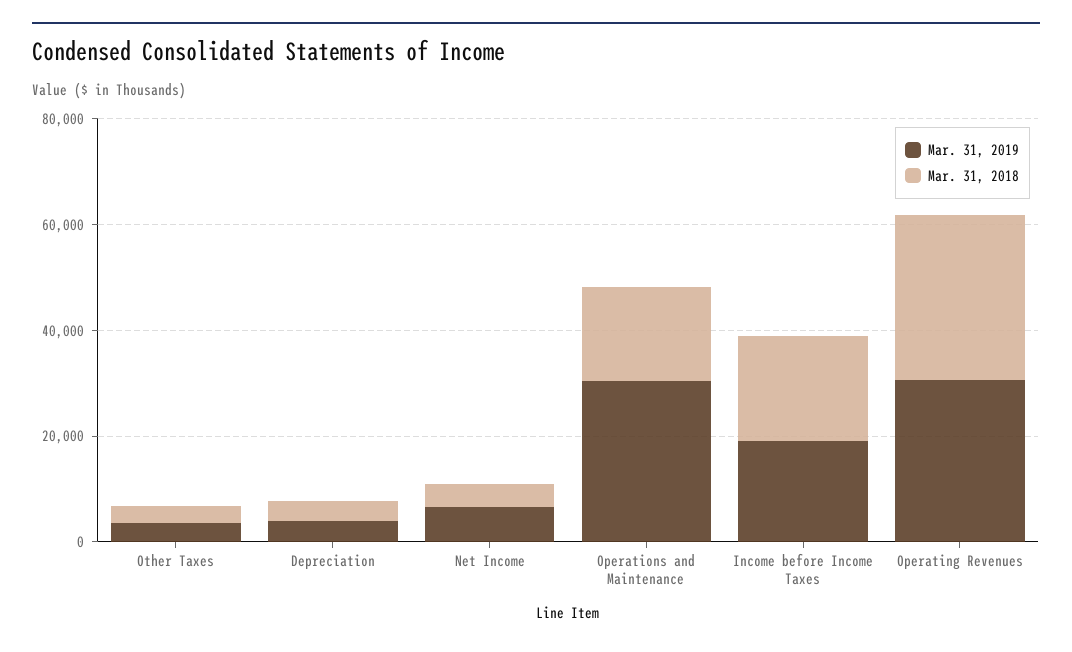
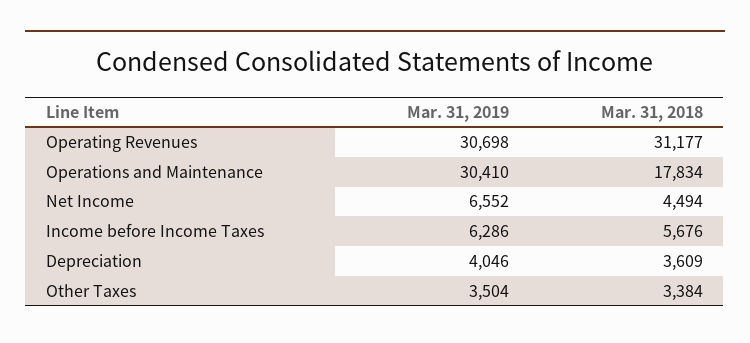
Mar. 31, 2019, Income before Income Taxes: 20000 -> 6286
Mar. 31, 2018, Income before Income Taxes: 20000 -> 5676

